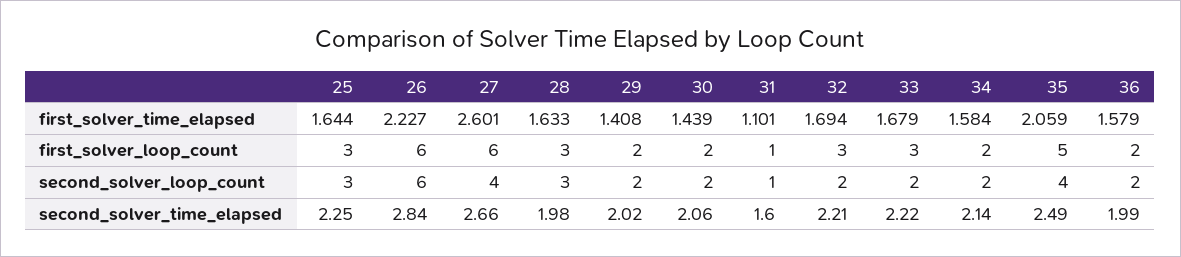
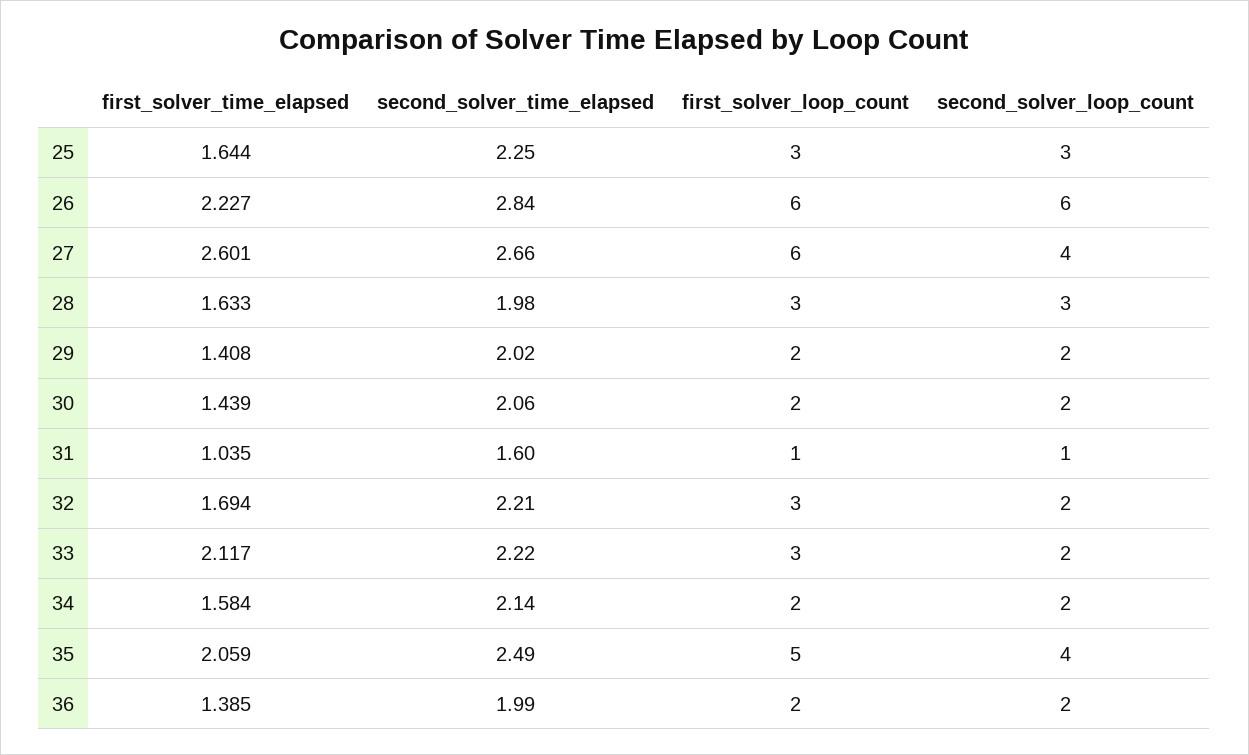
31, first_solver_time_elapsed: 1.101 -> 1.035
33, first_solver_time_elapsed: 1.679 -> 2.117
36, first_solver_time_elapsed: 1.579 -> 1.385

